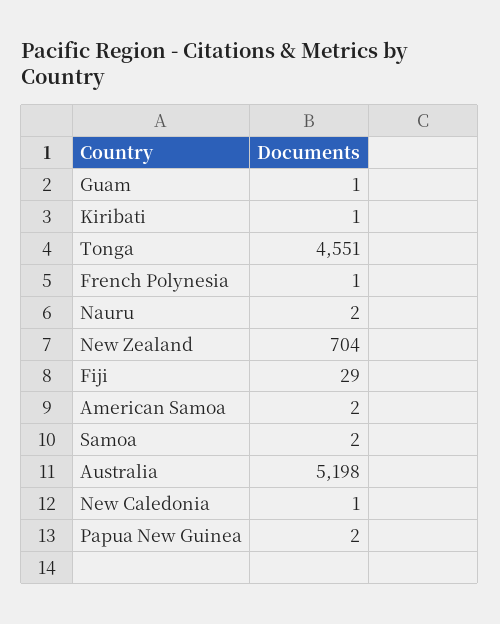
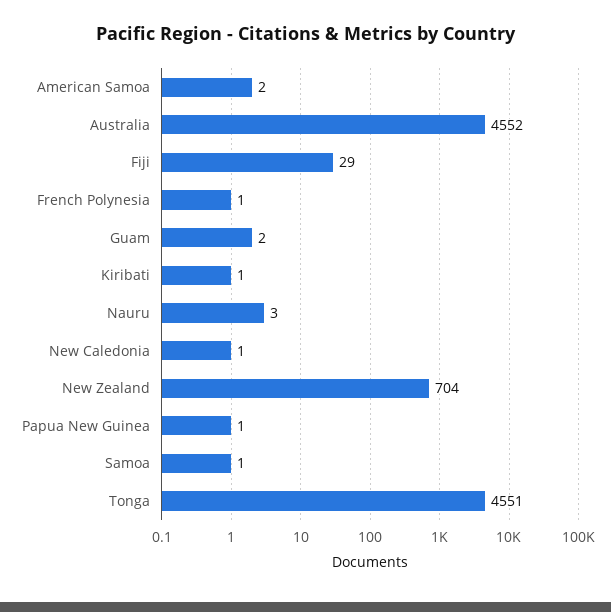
Guam: 1 -> 2
Nauru: 2 -> 3
Samoa: 2 -> 1
Australia: 5198 -> 4552
Papua New Guinea: 2 -> 1

